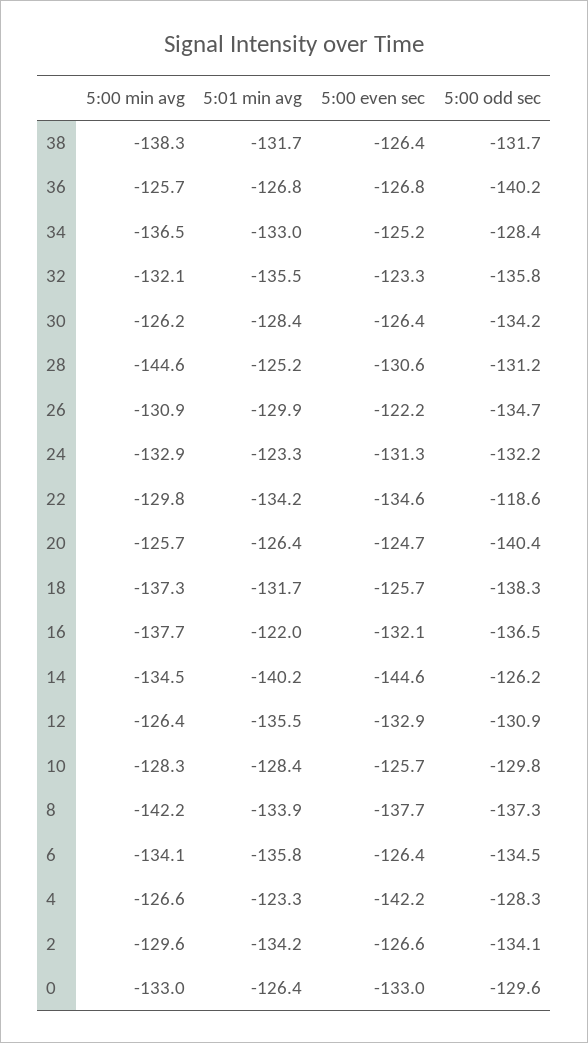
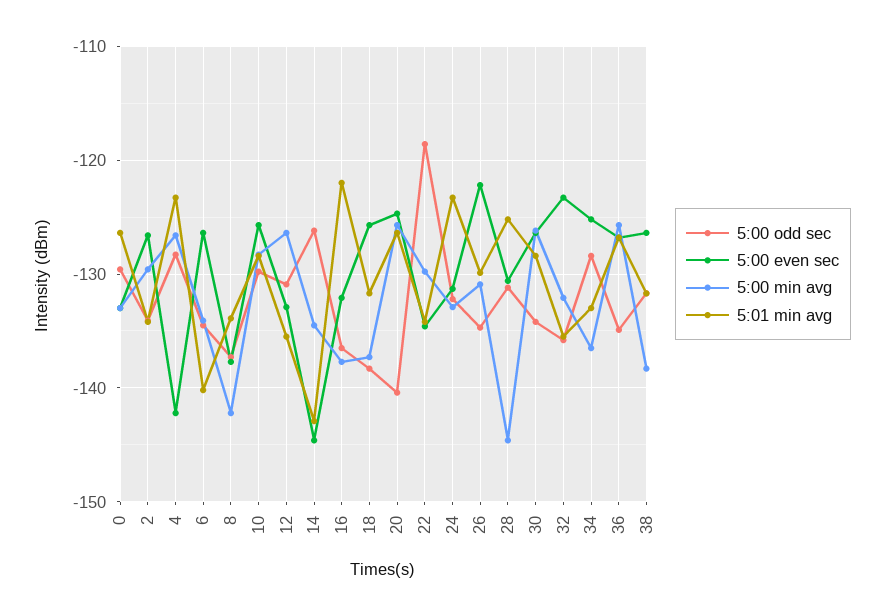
5:00 odd sec, 36: -140.2 -> -135
5:01 min avg, 14: -140.2 -> -143
5:01 min avg, 6: -135.8 -> -140

